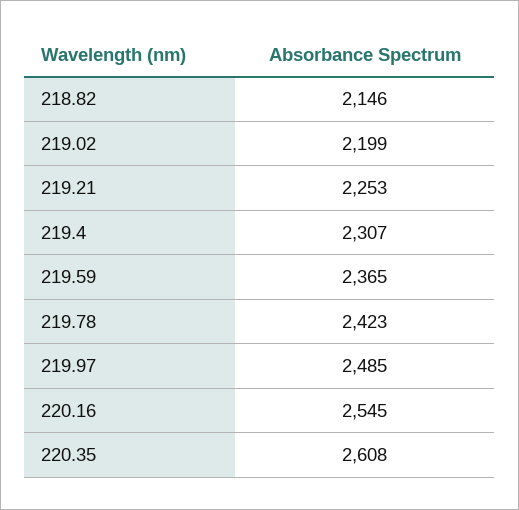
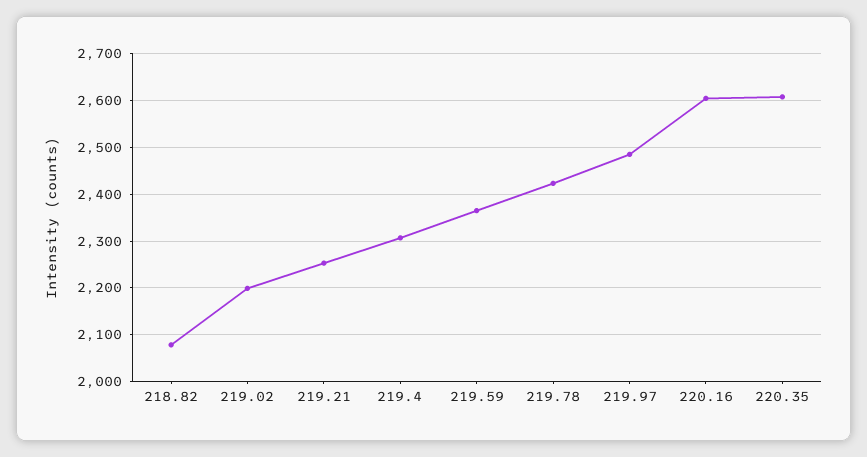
218.82: 2146 -> 2080
220.16: 2545 -> 2600

